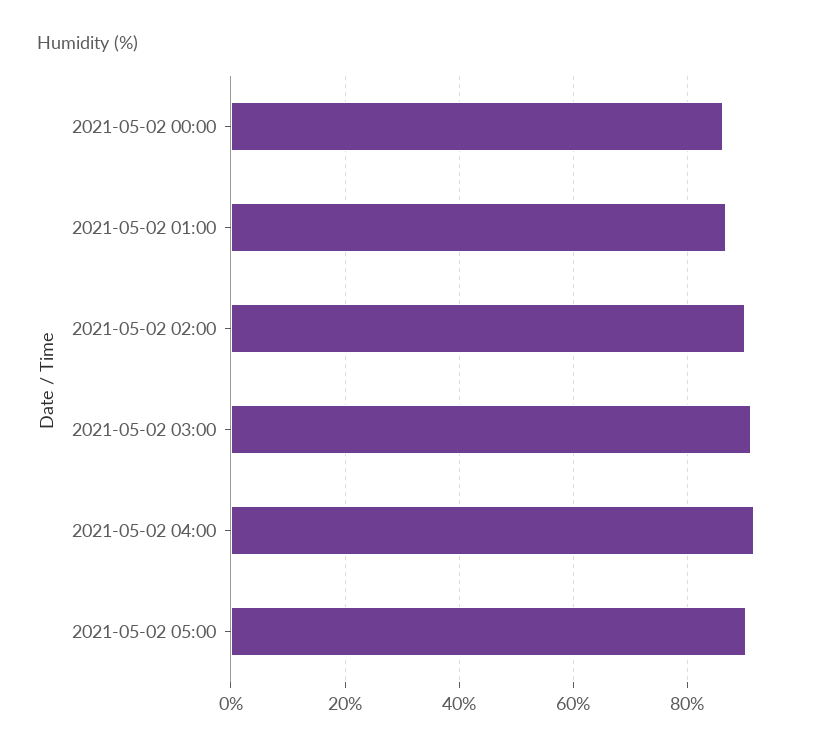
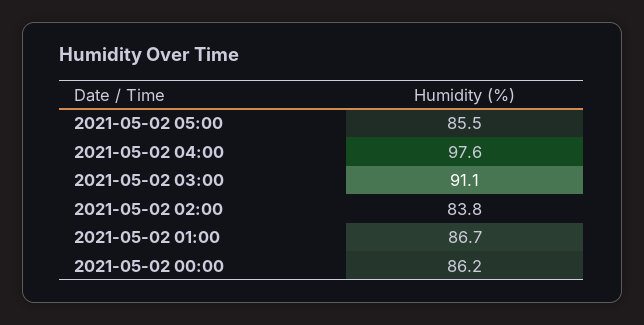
2021-05-02 02:00: 90 -> 83.8
2021-05-02 04:00: 92 -> 97.6
2021-05-02 05:00: 90 -> 85.5

